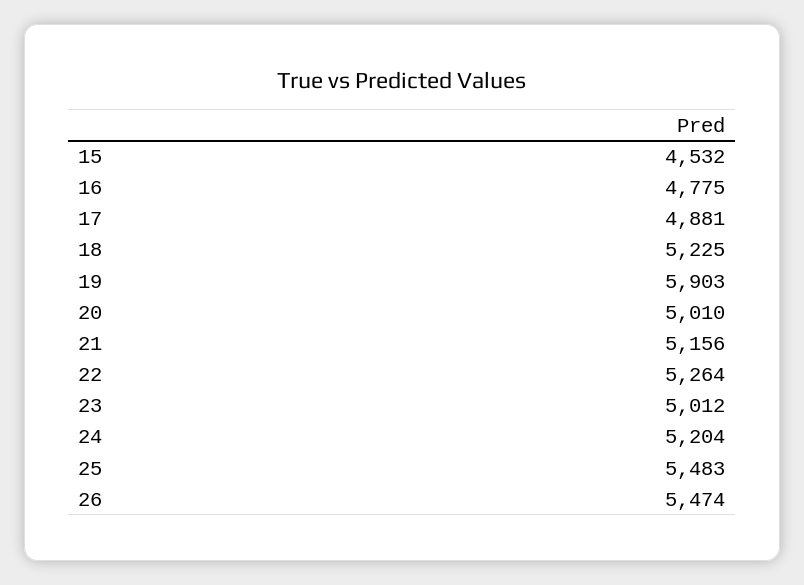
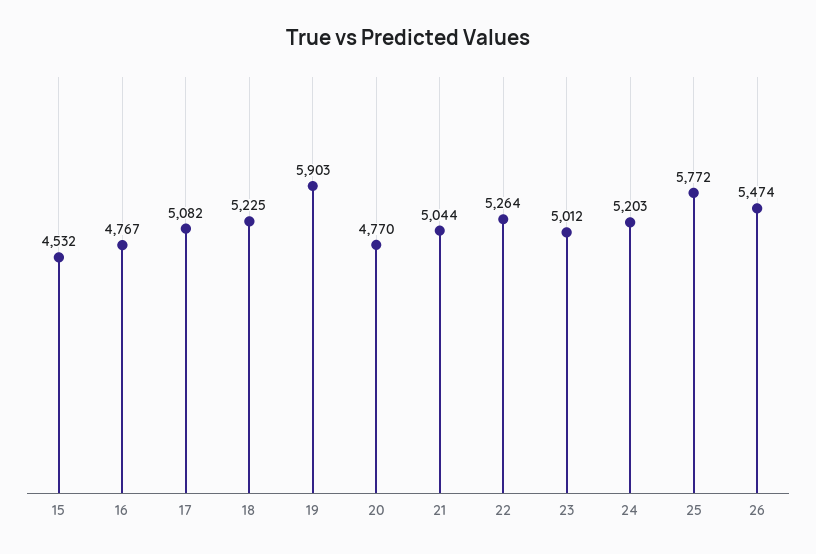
16: 4775 -> 4767
17: 4881 -> 5082
20: 5010 -> 4770
21: 5156 -> 5044
24: 5204 -> 5203
25: 5483 -> 5772

